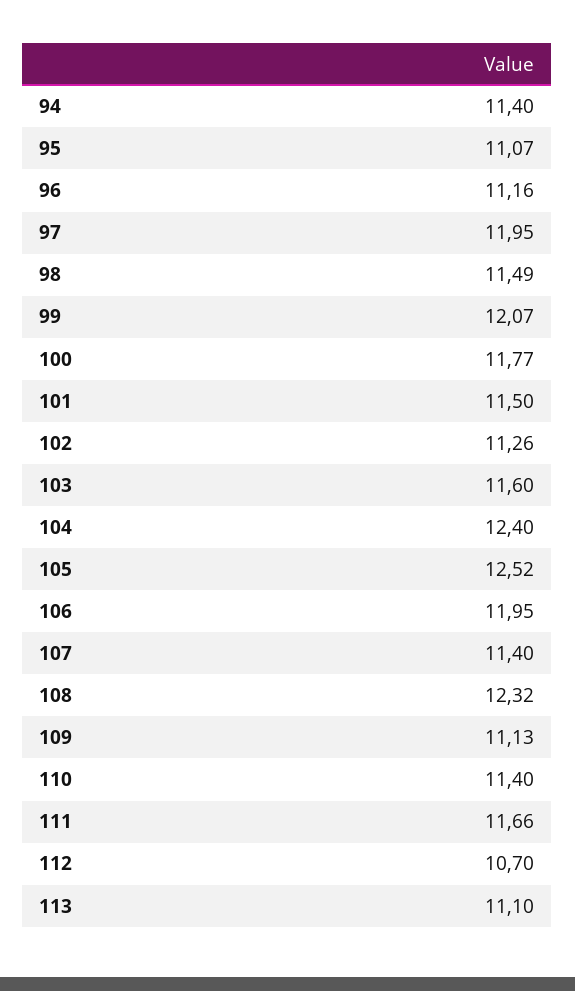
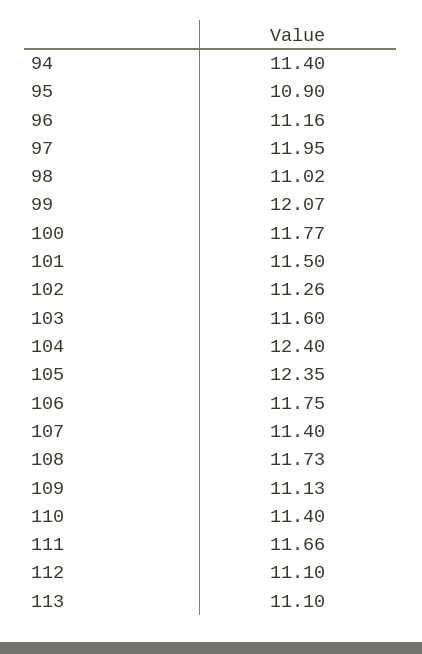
95: 11.07 -> 10.9
98: 11.49 -> 11.02
105: 12.52 -> 12.35
106: 11.95 -> 11.75
108: 12.32 -> 11.73
112: 10.7 -> 11.1

